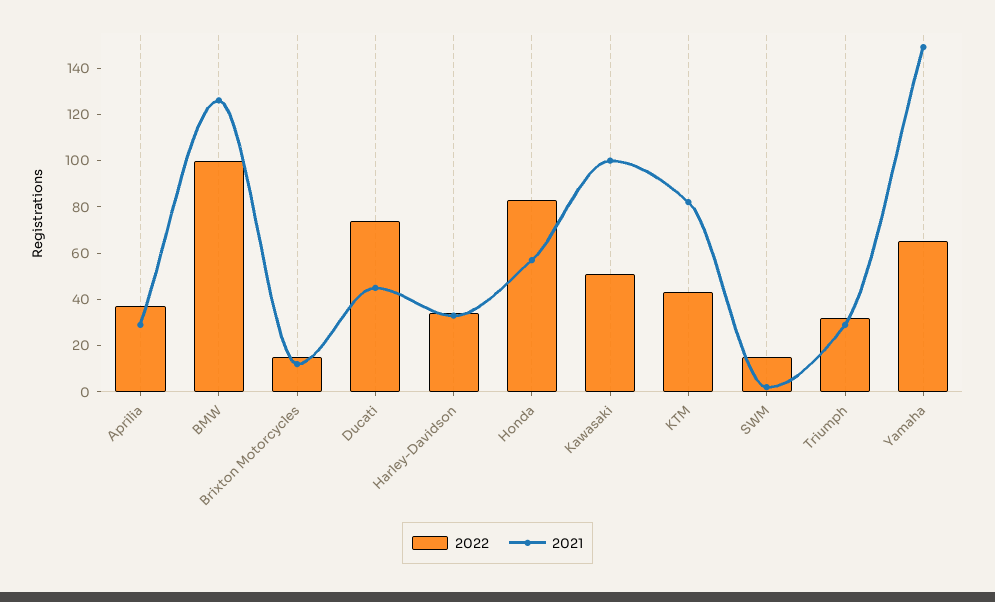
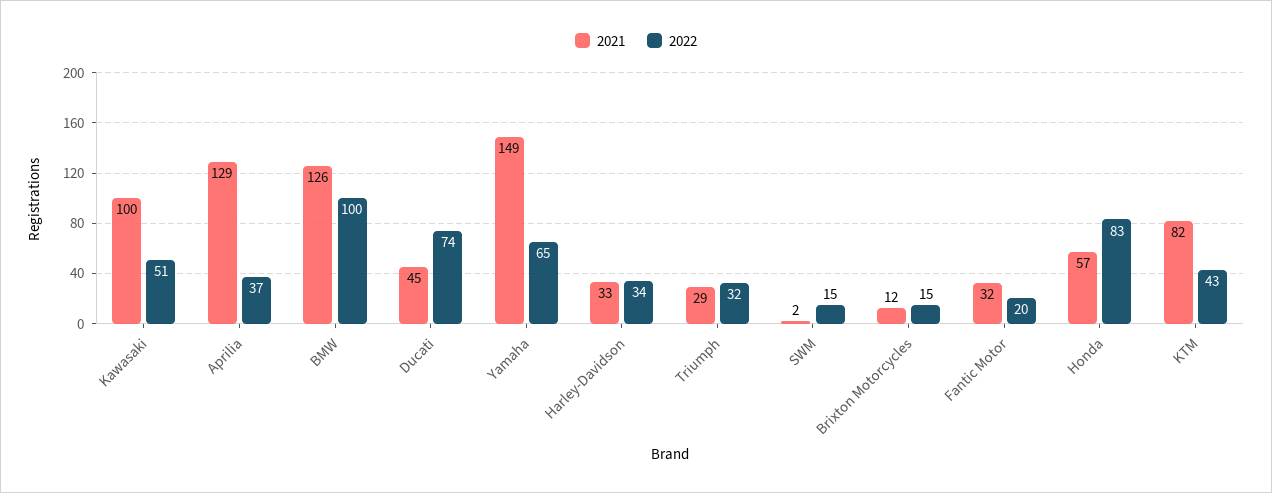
2021, Aprilia: 30 -> 129
2021, Fantic Motor: none -> 32
2022, Fantic Motor: none -> 20

